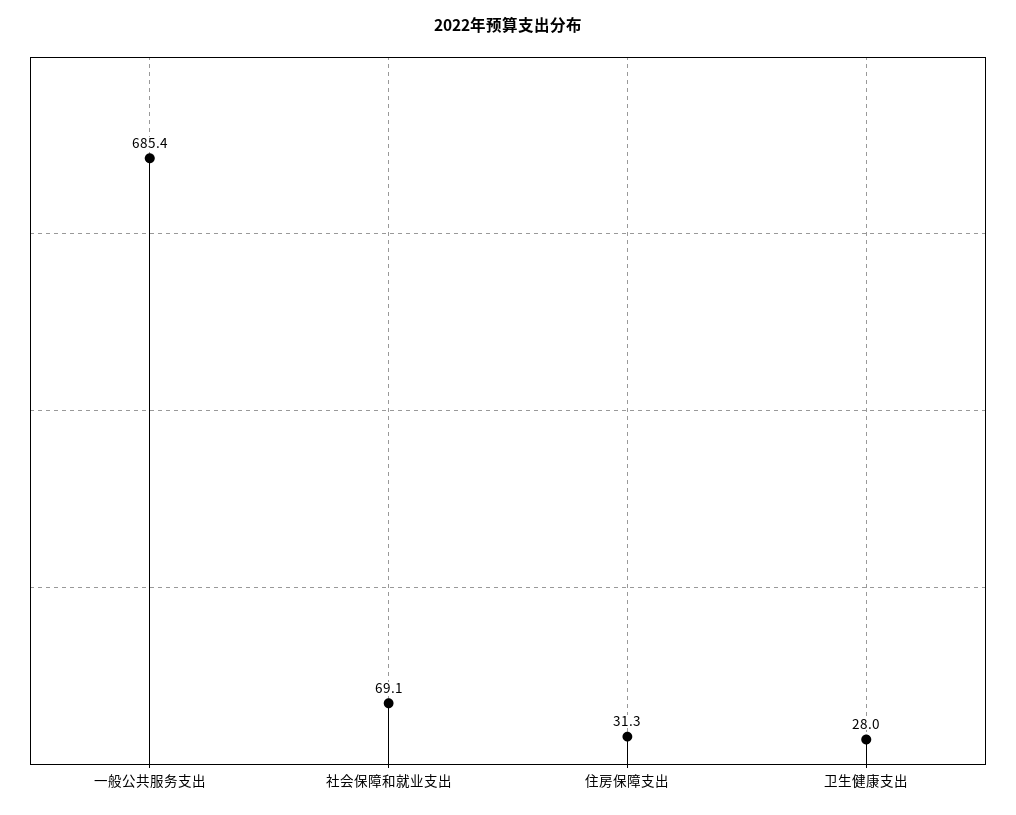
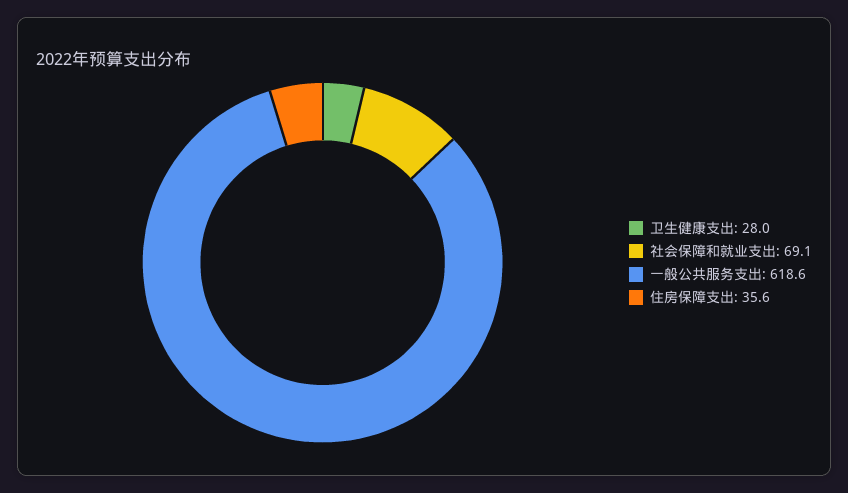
一般公共服务支出: 685.4 -> 618.6
住房保障支出: 31.3 -> 35.6

